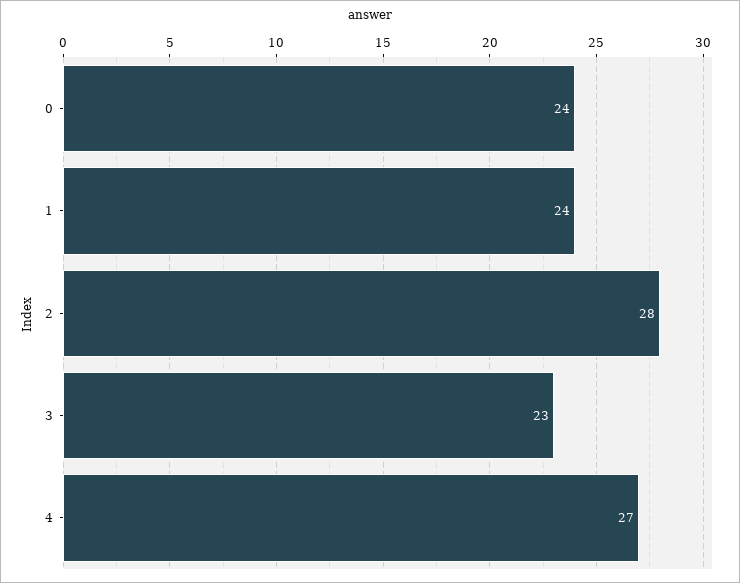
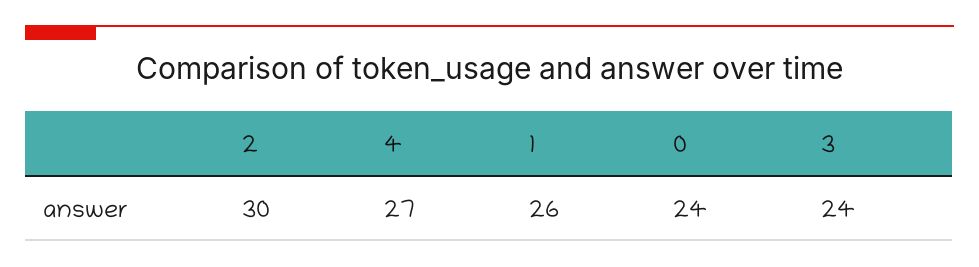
1: 24 -> 26
2: 28 -> 30
3: 23 -> 24

